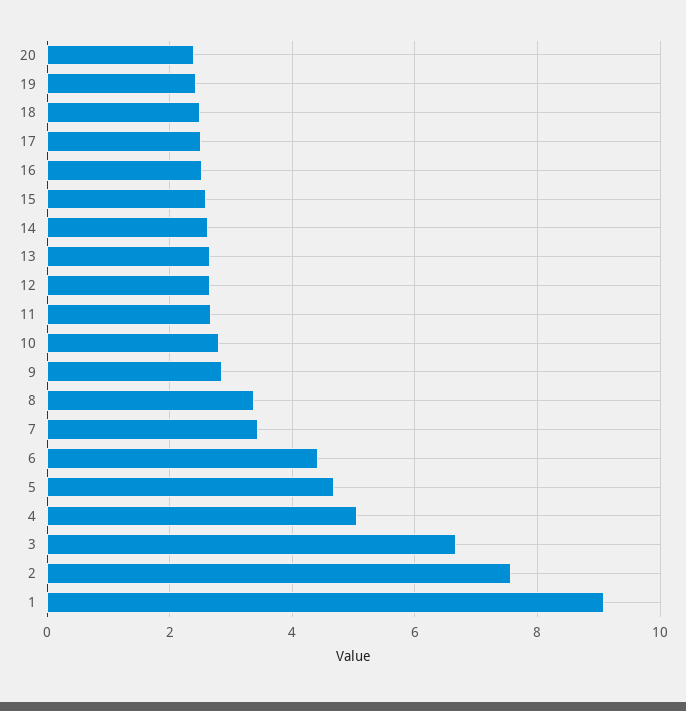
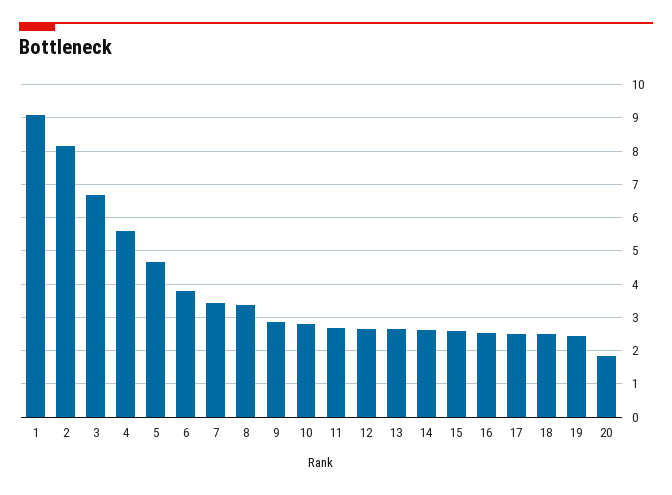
20: 2.4 -> 1.8
6: 4.4 -> 3.8
4: 5 -> 5.6
2: 7.6 -> 8.2

